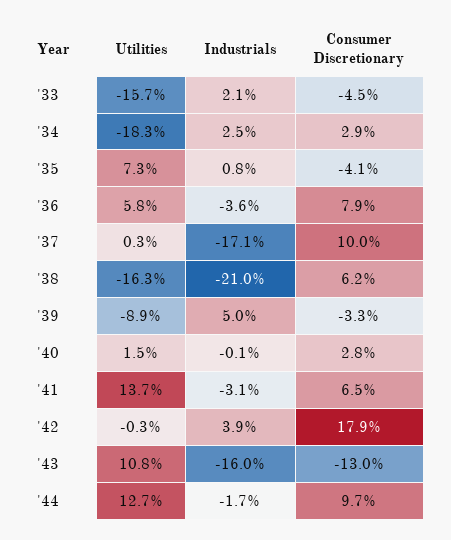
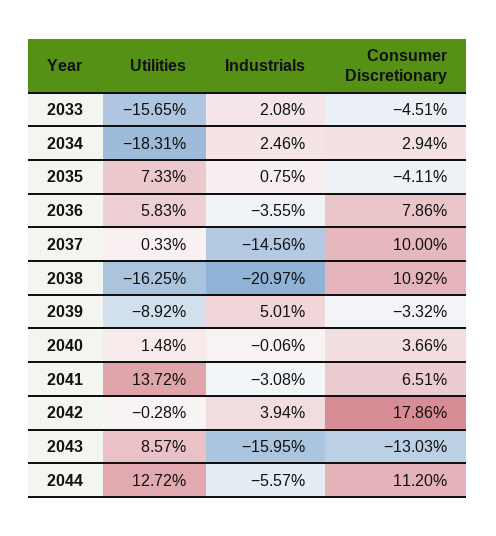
Industrials, '37: -17.1 -> -14.56
Consumer Discretionary, '38: 6.2 -> 10.92
Consumer Discretionary, '40: 2.8 -> 3.66
Utilities, '43: 10.8 -> 8.57
Industrials, '44: -1.7 -> -5.57
Consumer Discretionary, '44: 9.7 -> 11.2

